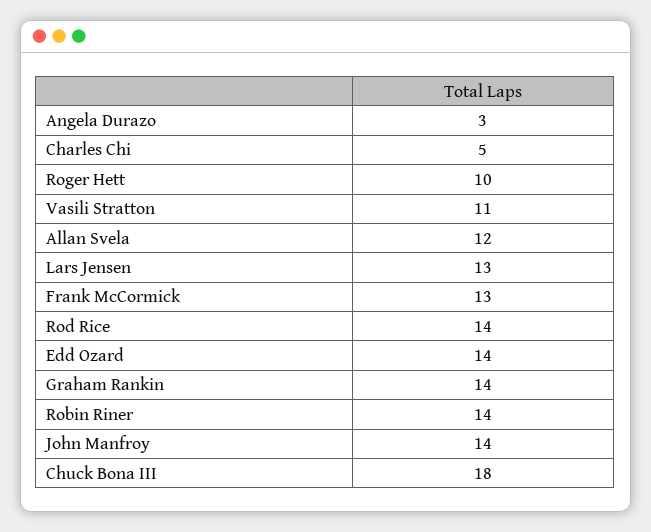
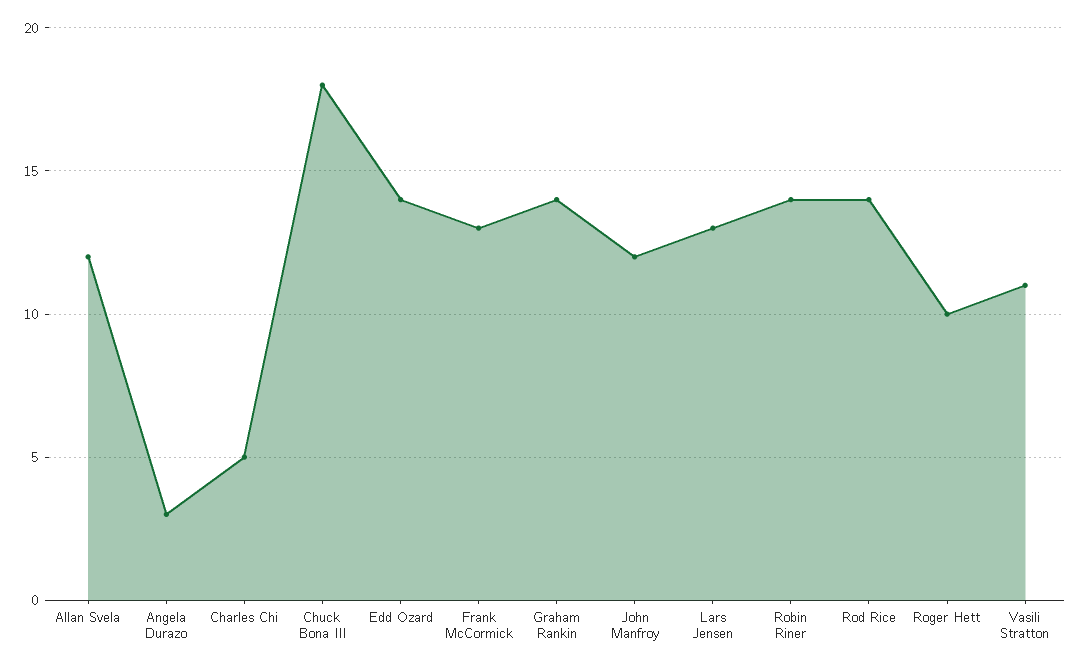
John Manfroy: 14 -> 12

